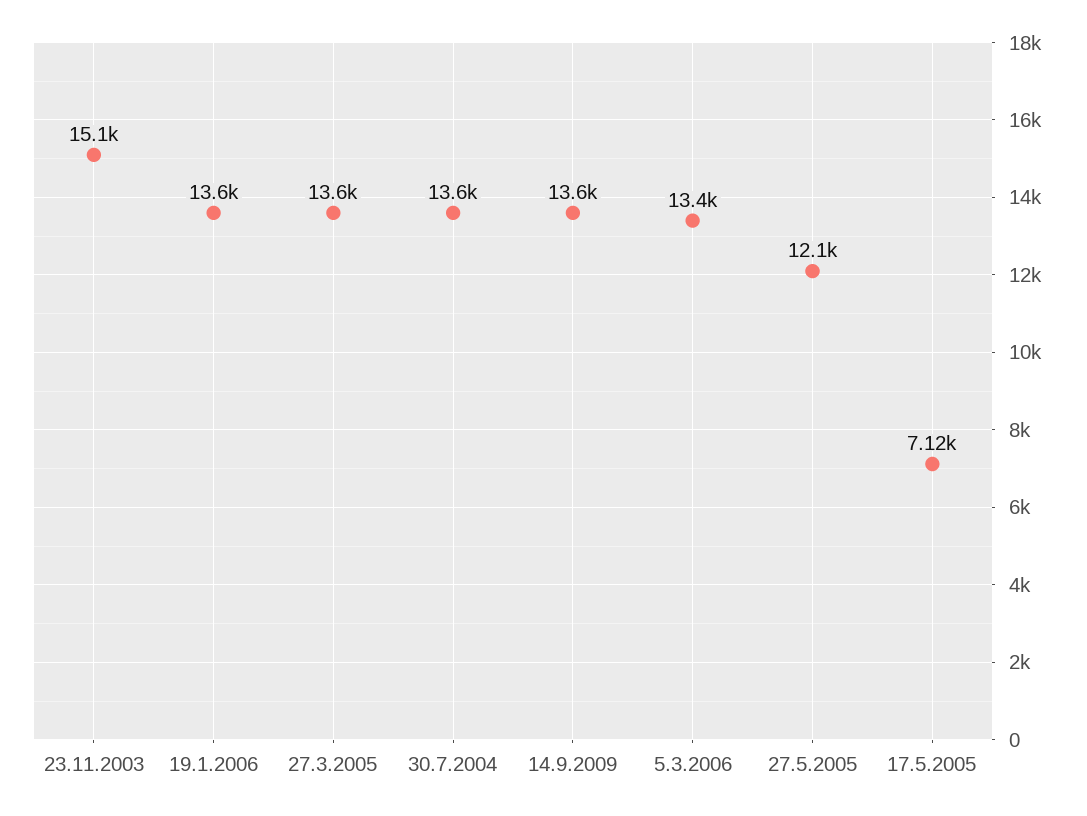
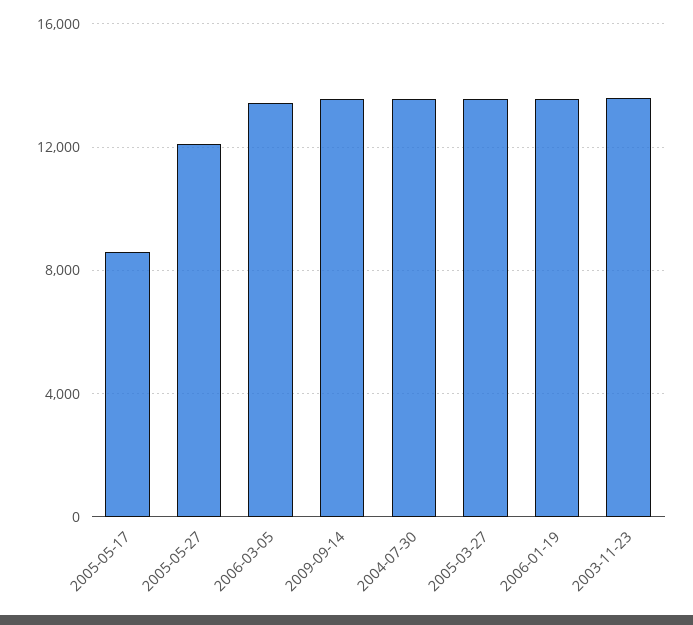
23.11.2003: 15100 -> 13500
17.5.2005: 7120 -> 8500

